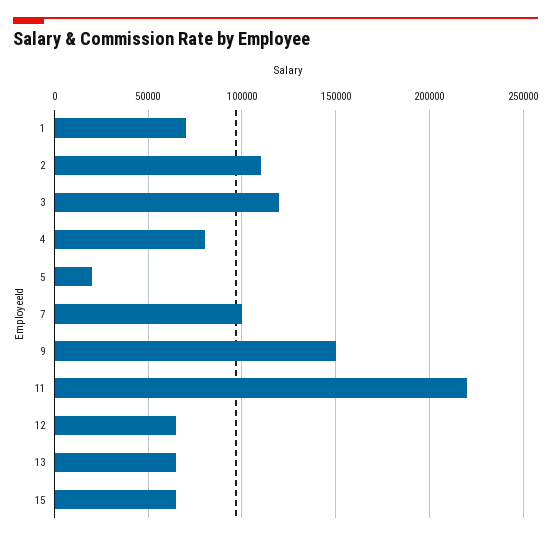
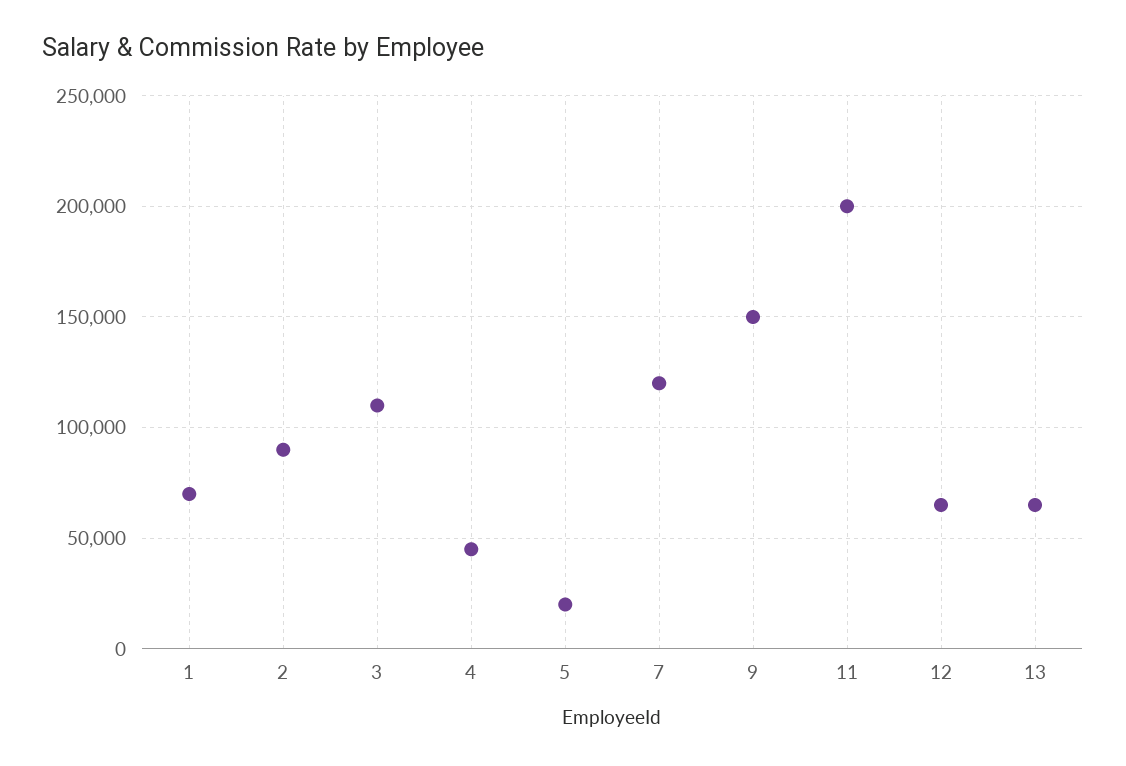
2: 110000 -> 90000
3: 120000 -> 110000
4: 80000 -> 45000
7: 100000 -> 120000
11: 220000 -> 200000
15: 65000 -> none

